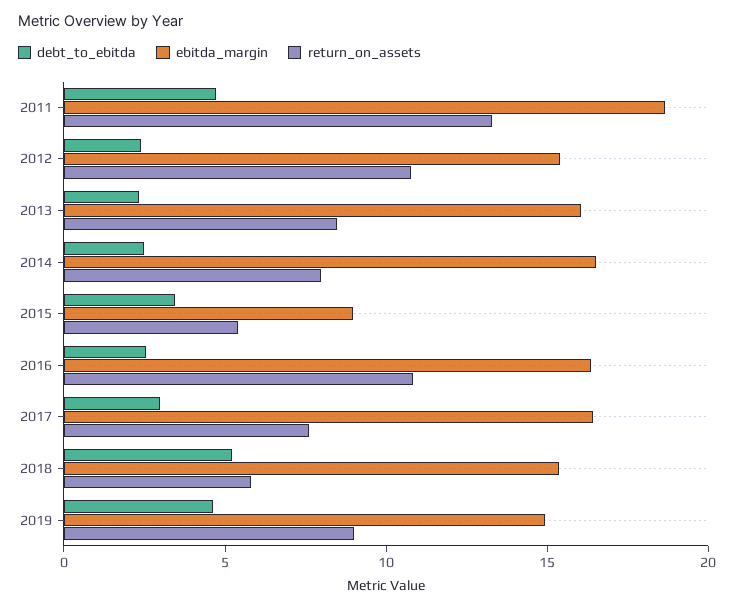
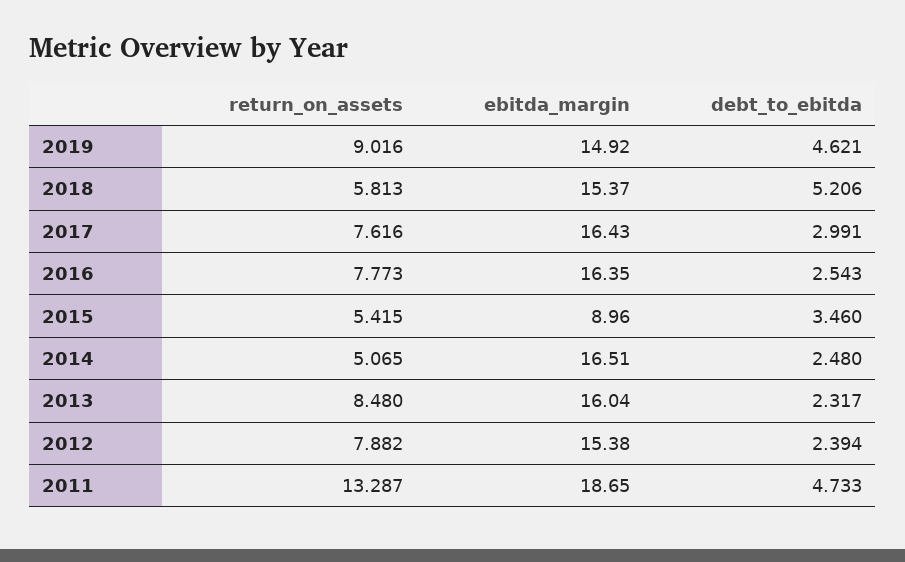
return_on_assets, 2012: 11 -> 7.882
return_on_assets, 2014: 8 -> 5.065
return_on_assets, 2016: 11 -> 7.773

